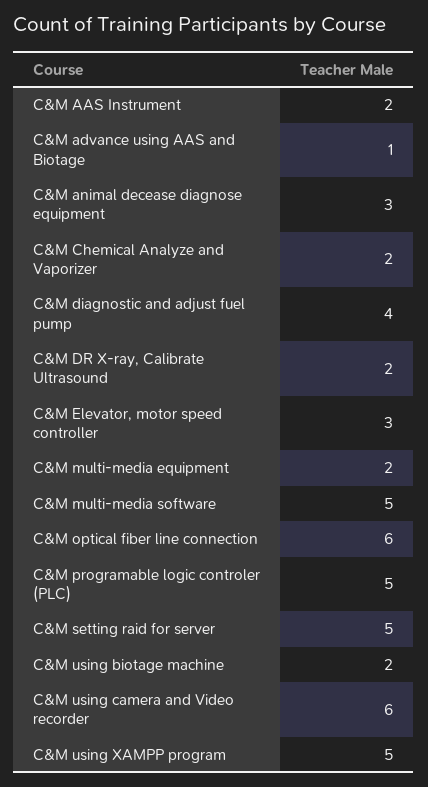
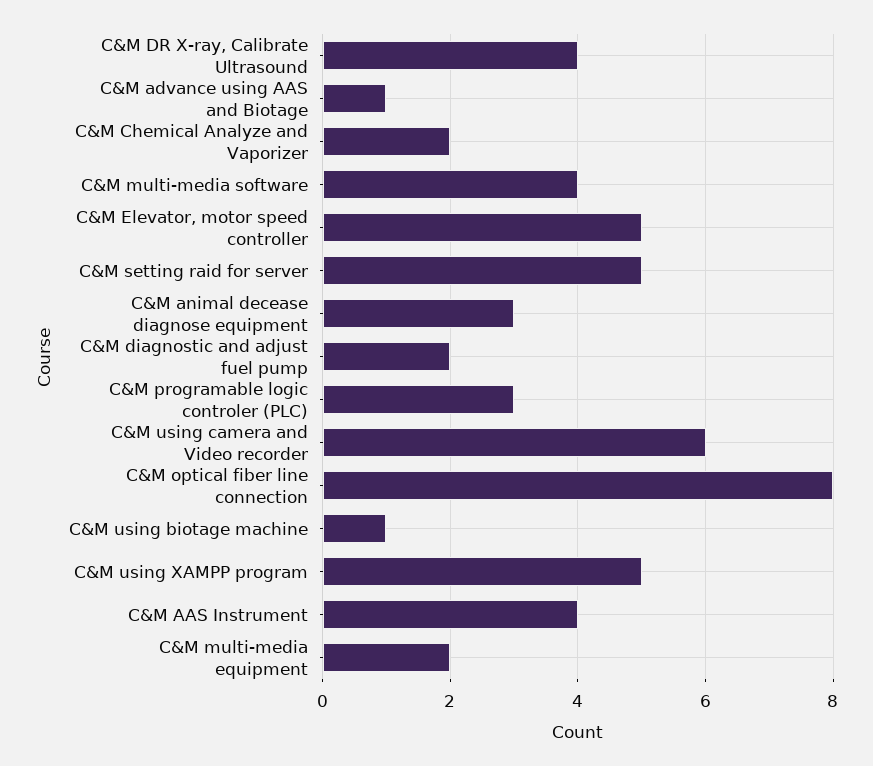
C&M AAS Instrument: 2 -> 4
C&M diagnostic and adjust fuel pump: 4 -> 2
C&M DR X-ray, Calibrate Ultrasound: 2 -> 4
C&M Elevator, motor speed controller: 3 -> 5
C&M multi-media software: 5 -> 4
C&M optical fiber line connection: 6 -> 8
C&M programable logic controler (PLC): 5 -> 3
C&M using biotage machine: 2 -> 1

